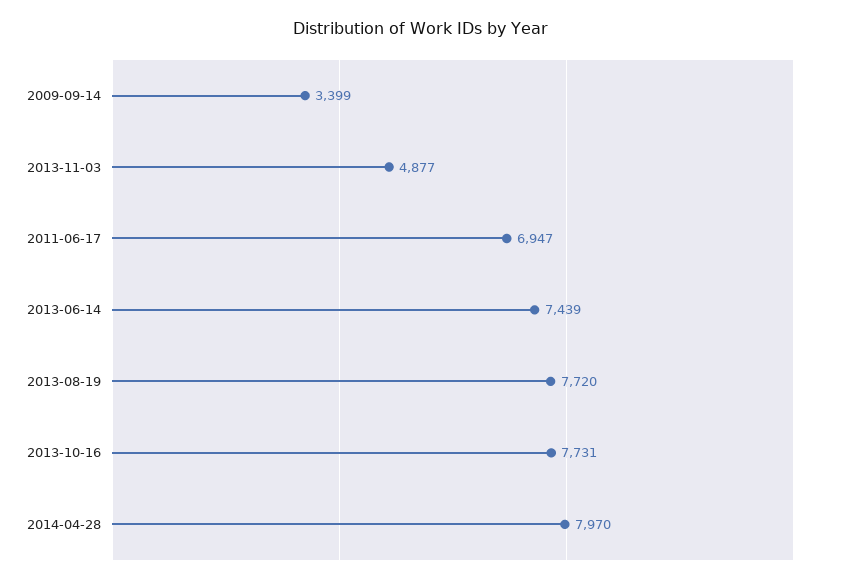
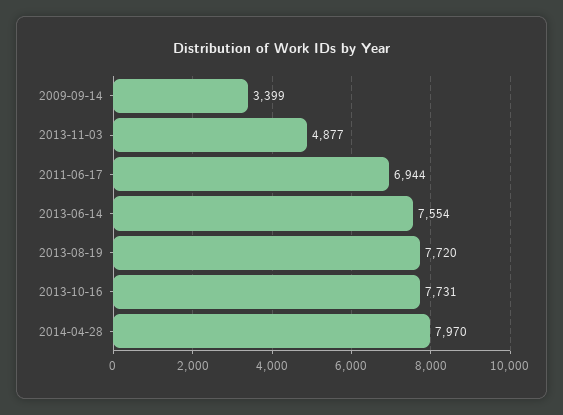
2011-06-17: 6947 -> 6944
2013-06-14: 7439 -> 7554

